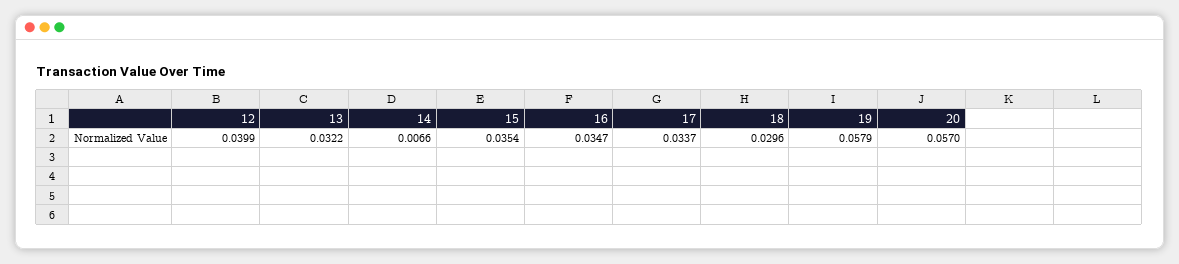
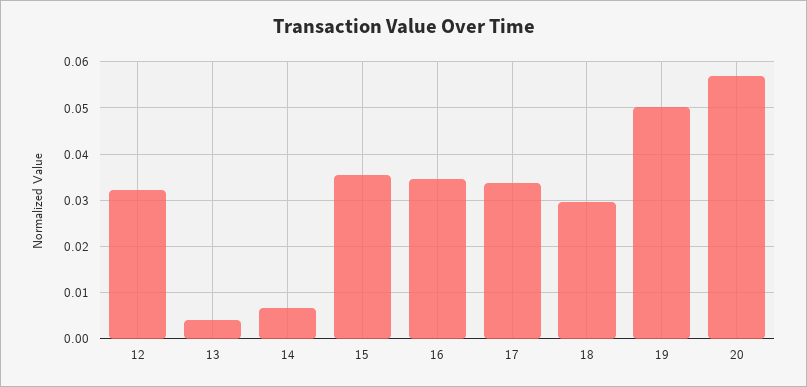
12: 0.0399 -> 0.032
13: 0.0322 -> 0.004
19: 0.0579 -> 0.05

